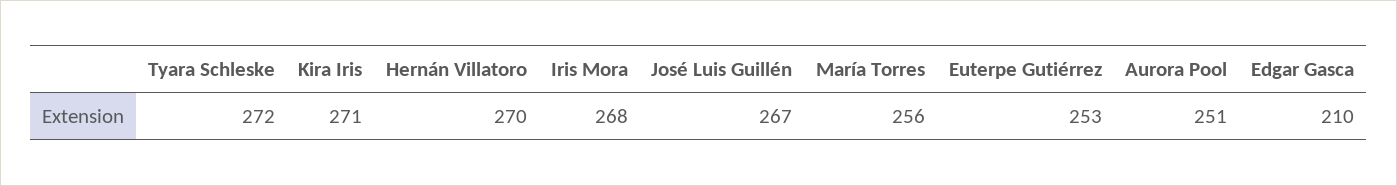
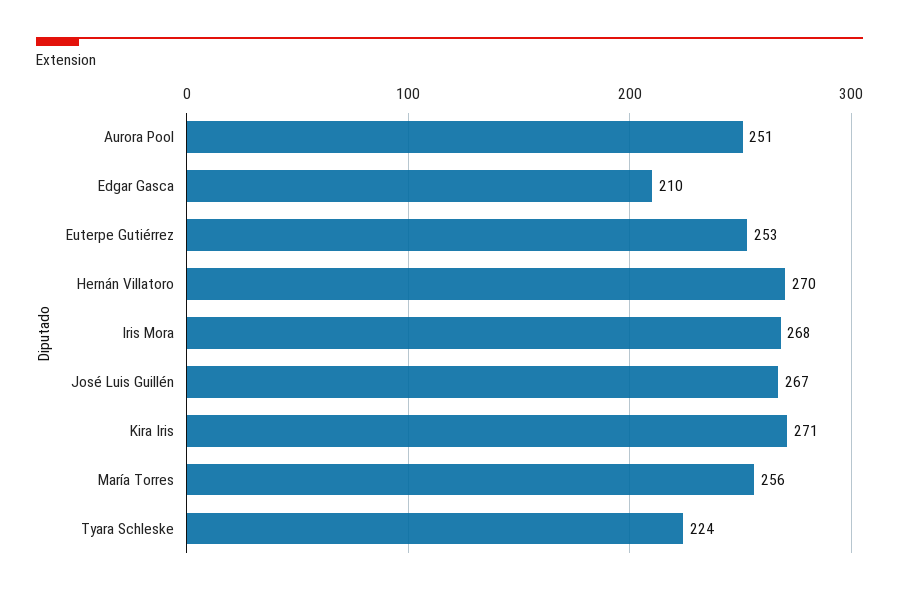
Tyara Schleske: 272 -> 224

